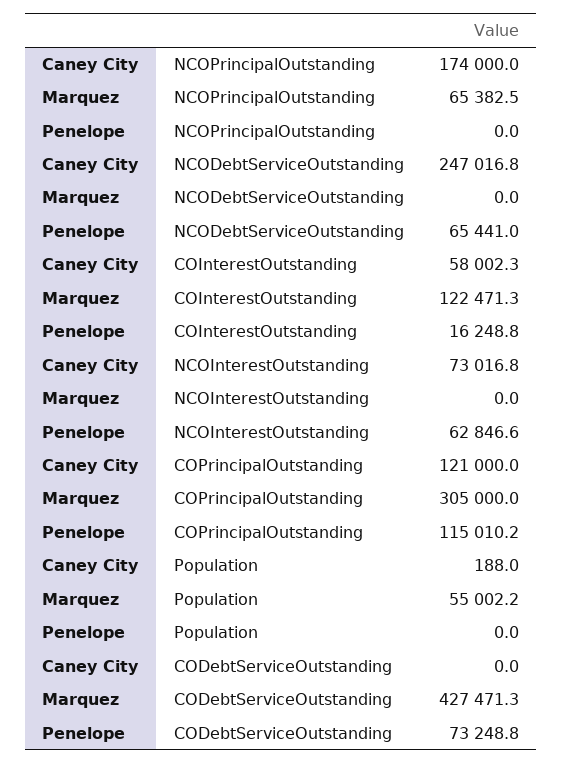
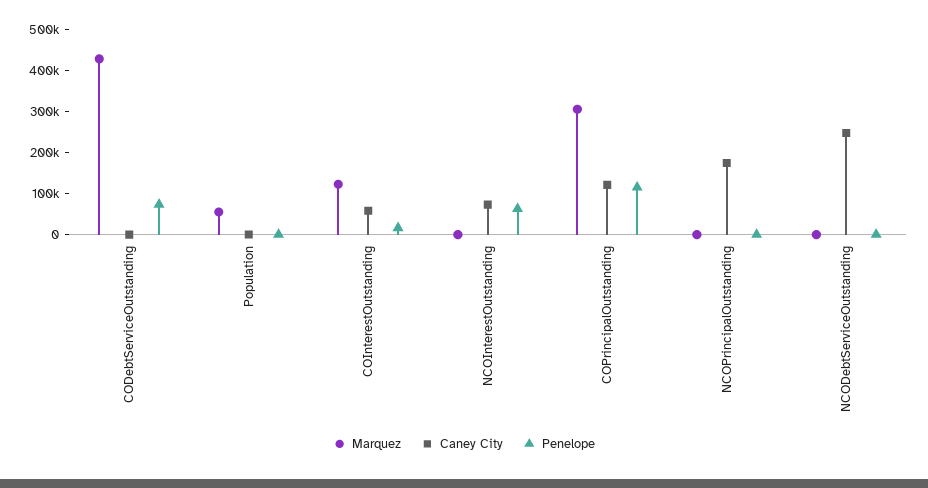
Marquez, NCOPrincipalOutstanding: 65382.5 -> 0
Penelope, NCODebtServiceOutstanding: 65441 -> 0

